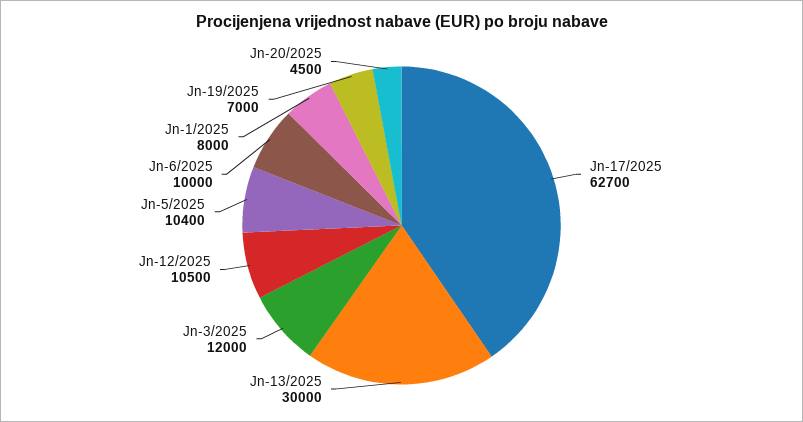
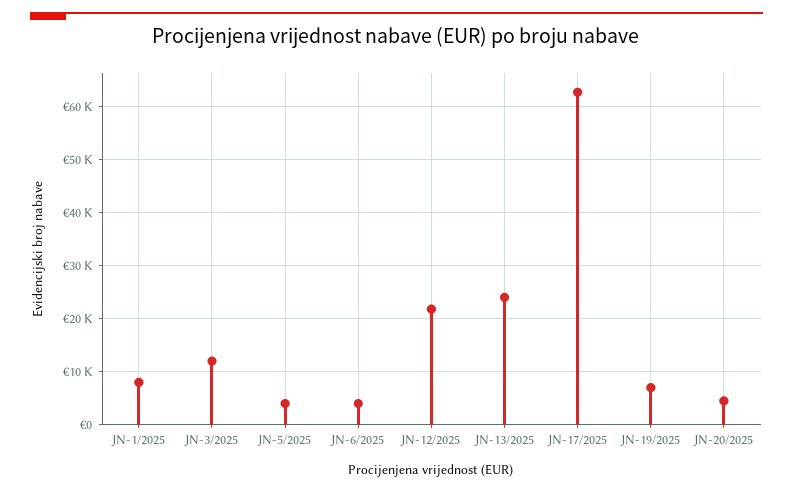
Jn-13/2025: 30000 -> 24000
Jn-12/2025: 10500 -> 22000
Jn-5/2025: 10400 -> 4000
Jn-6/2025: 10000 -> 4000

